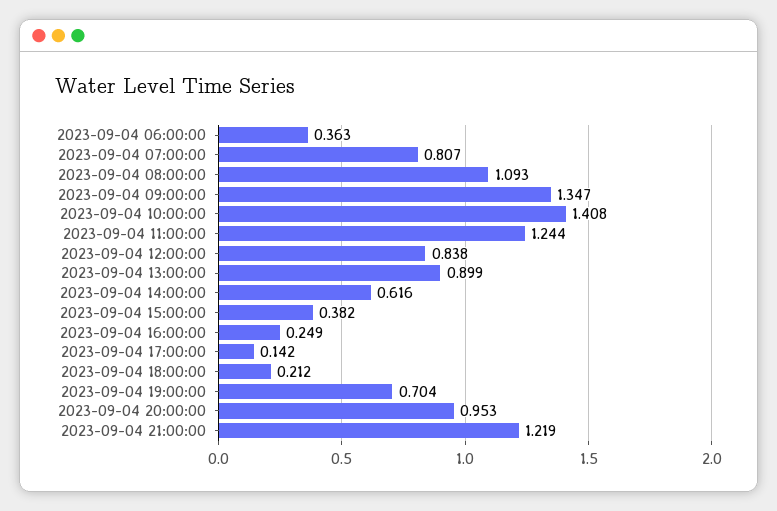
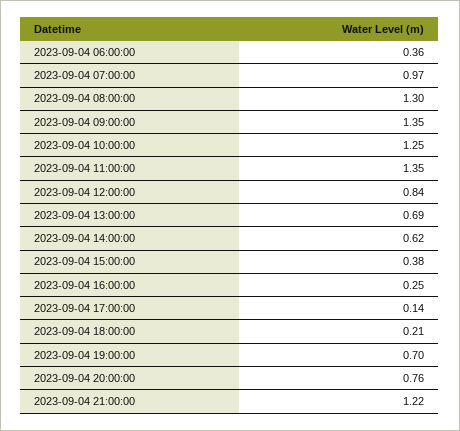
2023-09-04 07:00:00: 0.807 -> 0.97
2023-09-04 08:00:00: 1.093 -> 1.3
2023-09-04 10:00:00: 1.408 -> 1.25
2023-09-04 11:00:00: 1.244 -> 1.35
2023-09-04 13:00:00: 0.899 -> 0.69
2023-09-04 20:00:00: 0.953 -> 0.76

